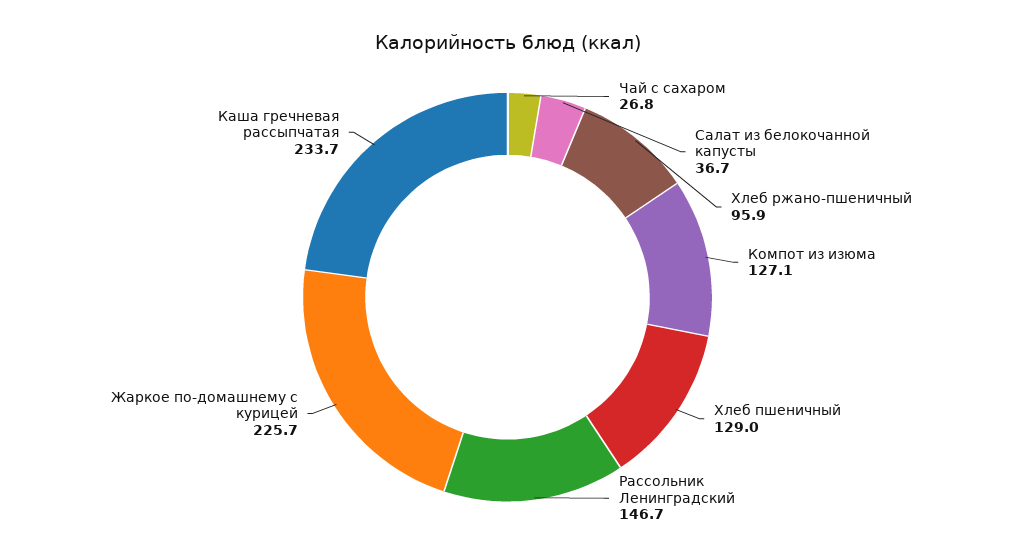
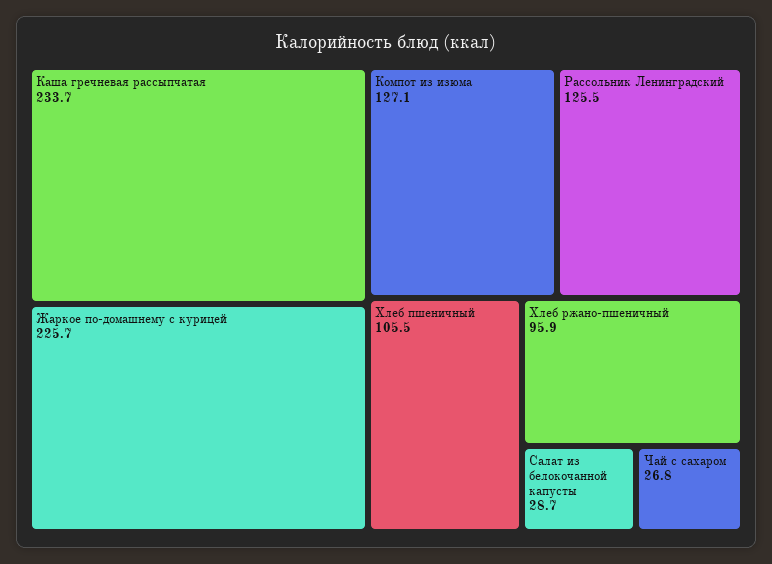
Салат из белокочанной капусты: 36.7 -> 28.7
Хлеб пшеничный: 129 -> 105.5
Рассольник Ленинградский: 146.7 -> 125.5

